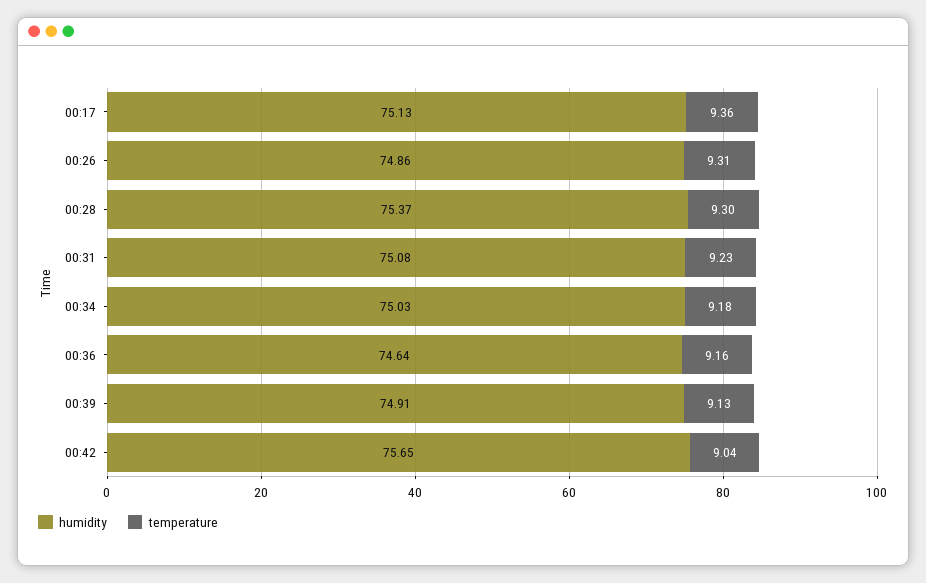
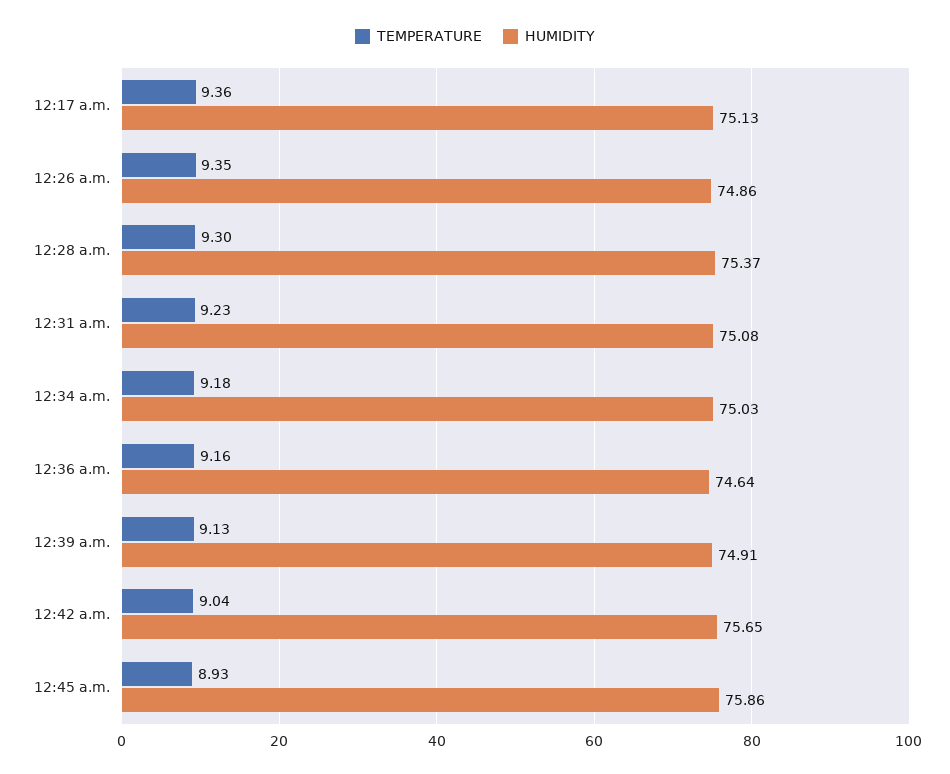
temperature, 00:26: 9.31 -> 9.35
temperature, 12:45 a.m.: none -> 8.93
humidity, 12:45 a.m.: none -> 75.86

